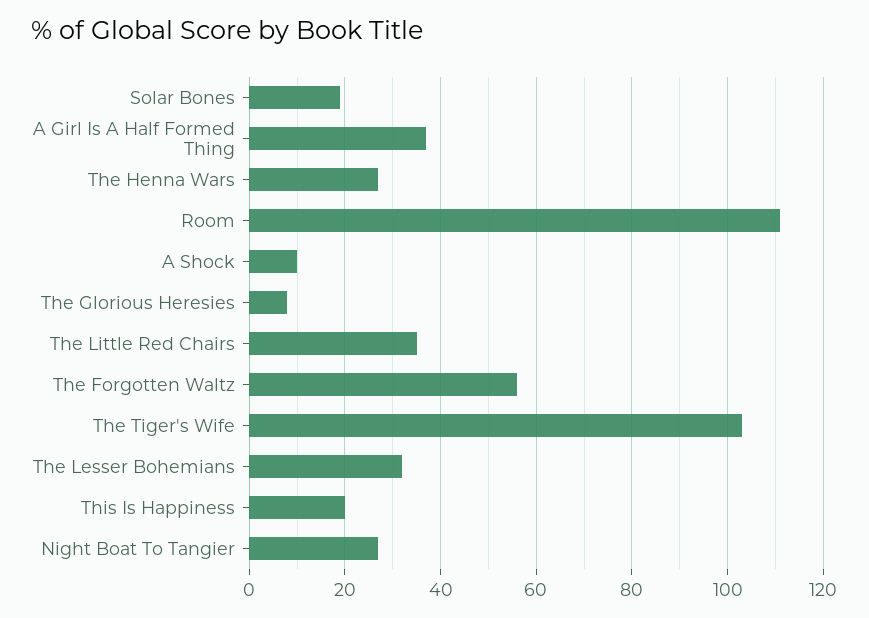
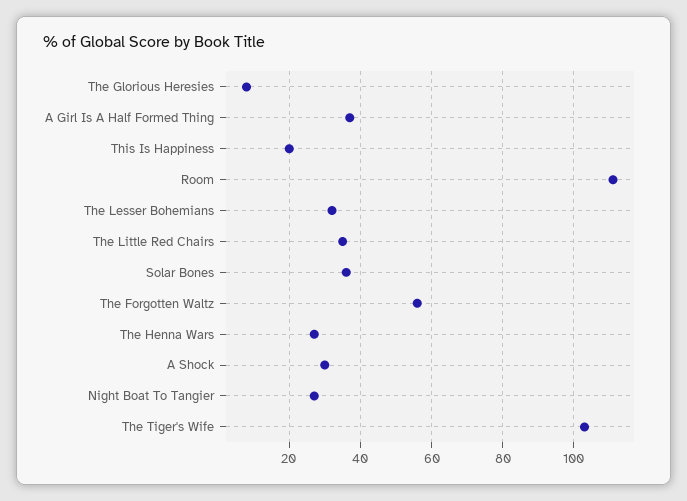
Solar Bones: 20 -> 35
A Shock: 10 -> 30

